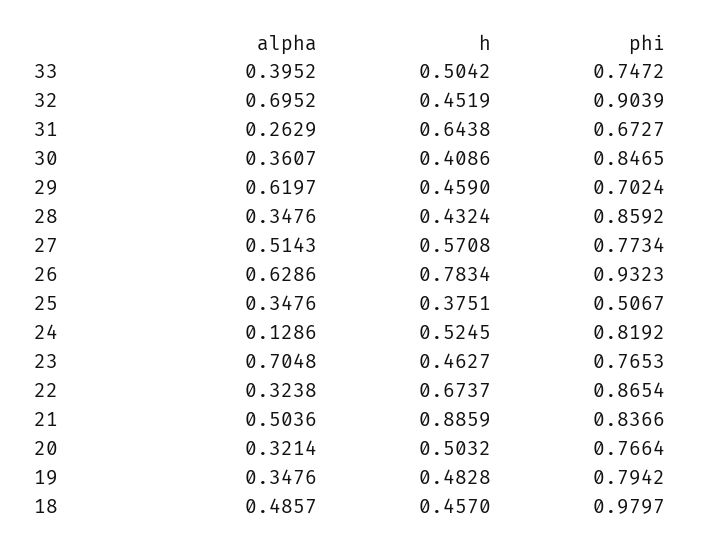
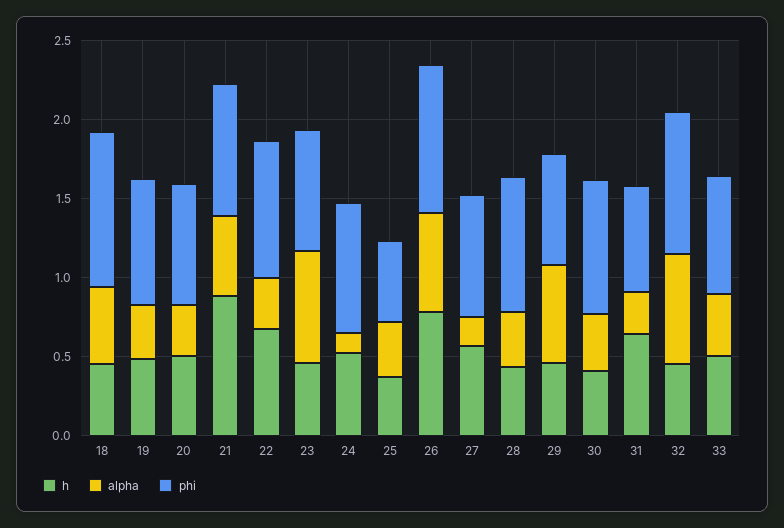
alpha, 27: 0.5143 -> 0.2

